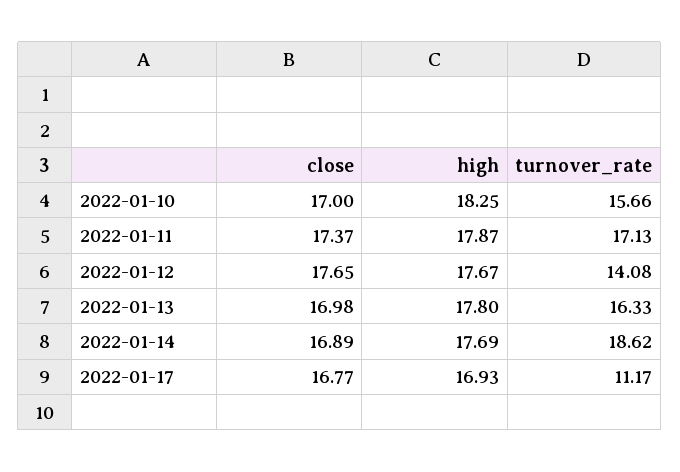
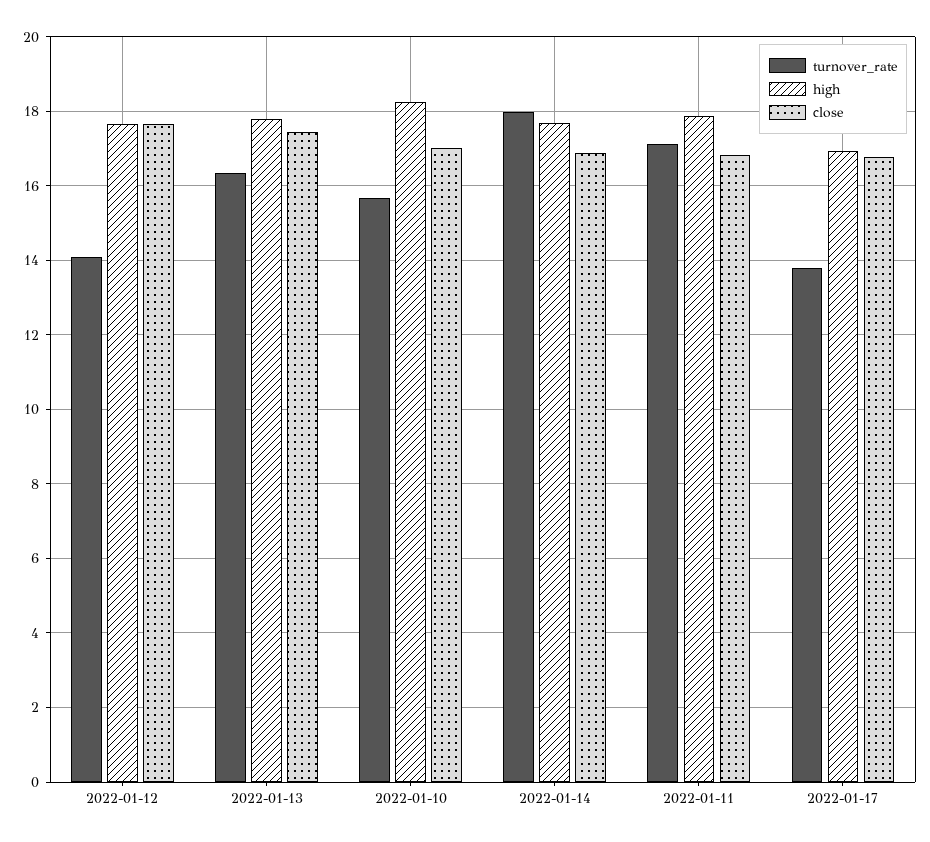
close, 2022-01-11: 17.37 -> 16.8
close, 2022-01-13: 16.98 -> 17.4
turnover_rate, 2022-01-14: 18.62 -> 18
turnover_rate, 2022-01-17: 11.17 -> 13.8

